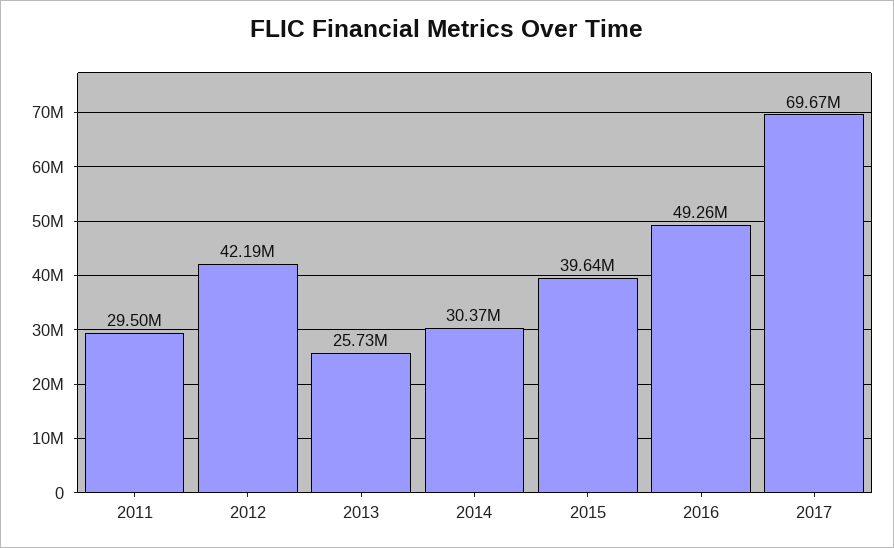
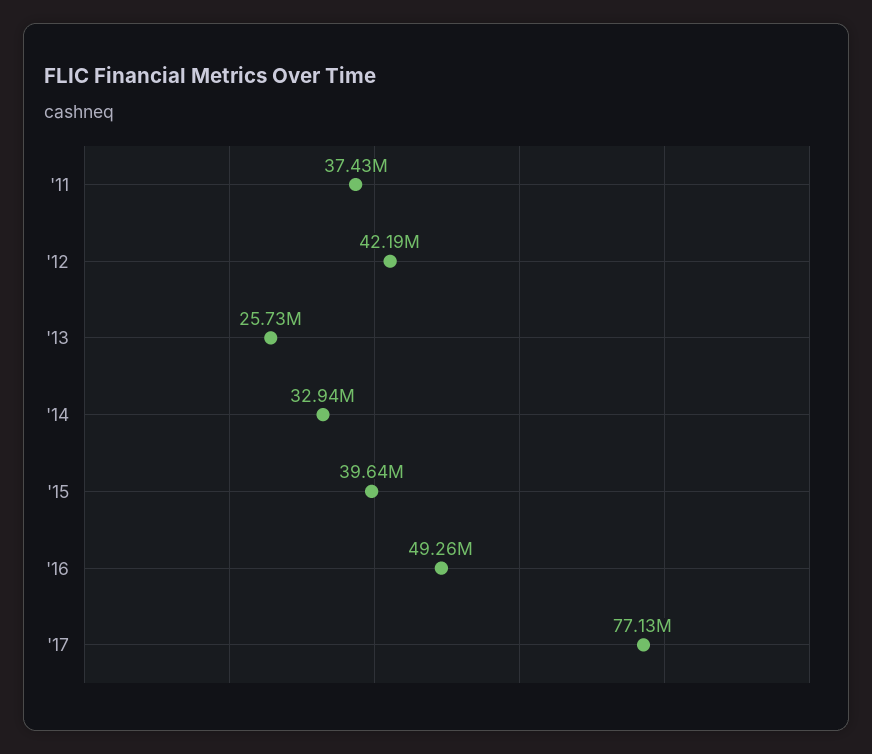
2011: 29500000 -> 37430000
2014: 30370000 -> 32940000
2017: 69670000 -> 77130000

